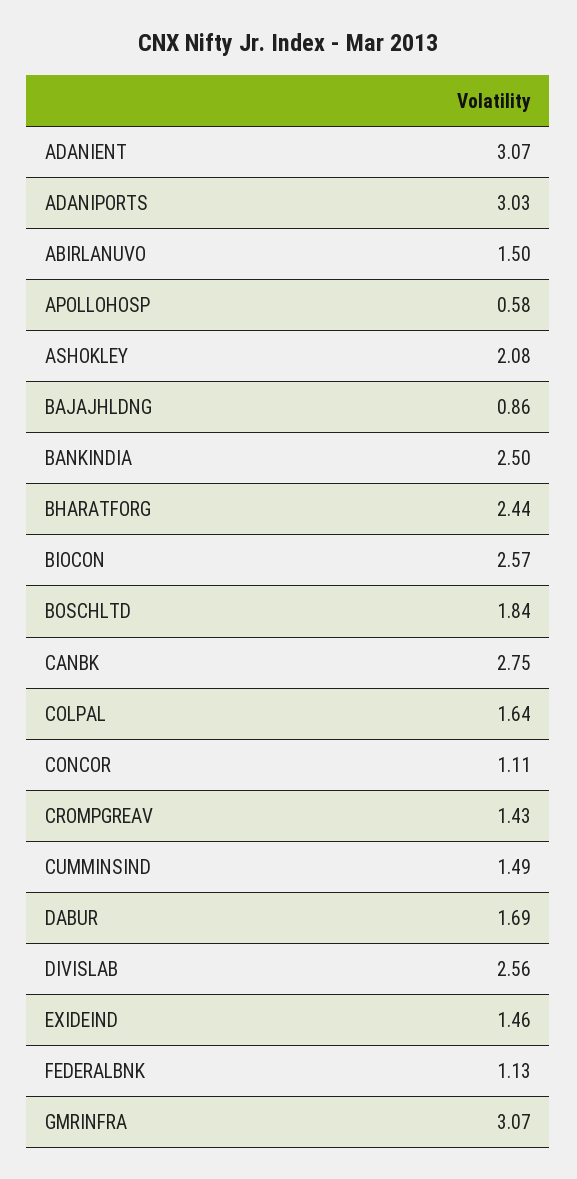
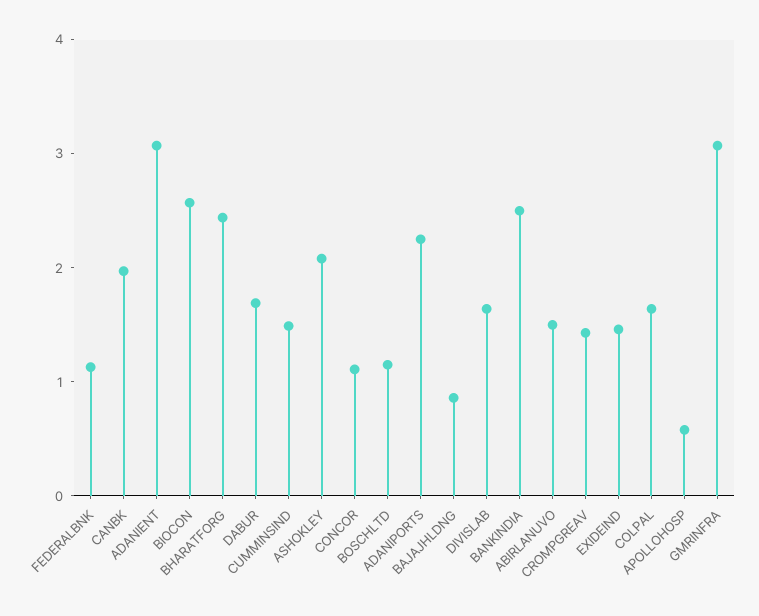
ADANIPORTS: 3.03 -> 2.2
BOSCHLTD: 1.84 -> 1.2
CANBK: 2.75 -> 2
DIVISLAB: 2.56 -> 1.6

